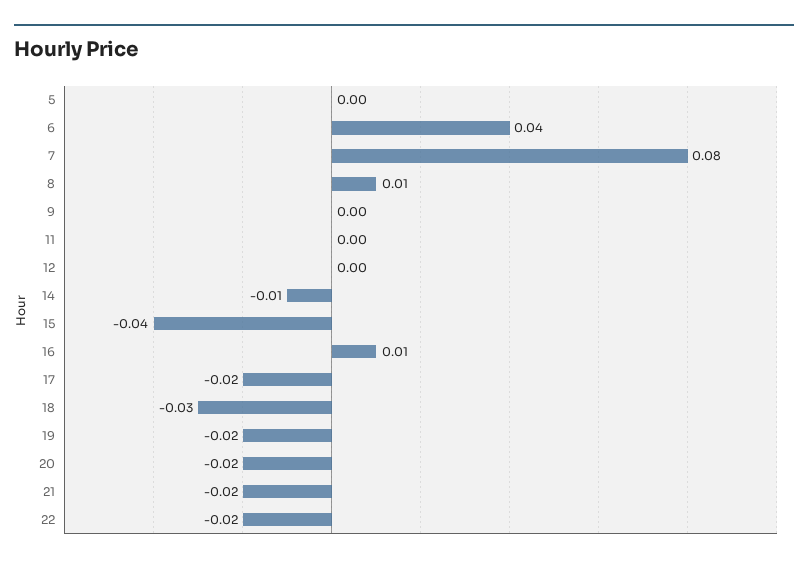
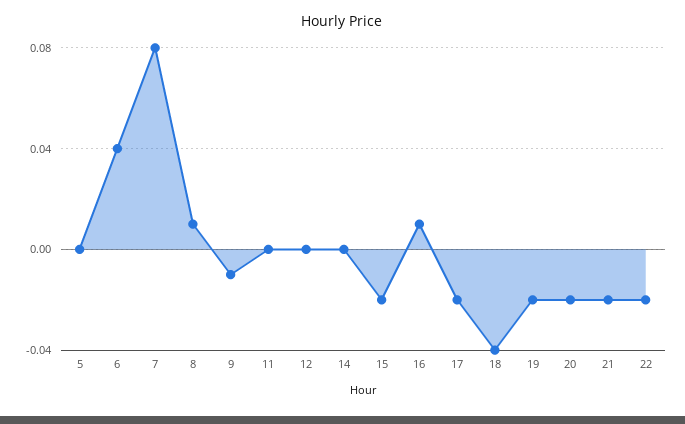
9: 0 -> -0.01
14: -0.01 -> 0
15: -0.04 -> -0.02
18: -0.03 -> -0.04

